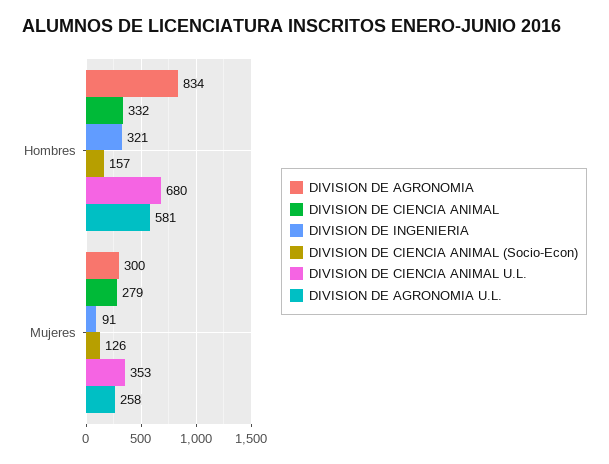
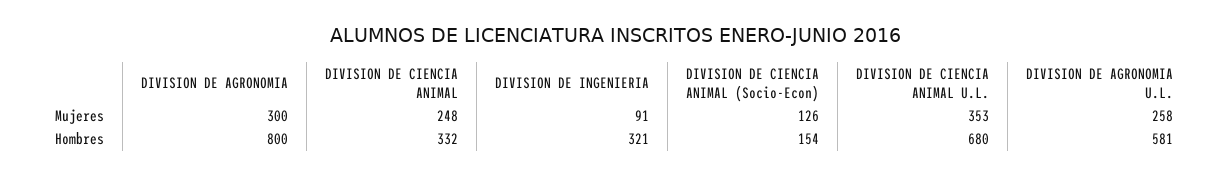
DIVISION DE AGRONOMIA, Hombres: 834 -> 800
DIVISION DE CIENCIA ANIMAL (Socio-Econ), Hombres: 157 -> 154
DIVISION DE CIENCIA ANIMAL, Mujeres: 279 -> 248

